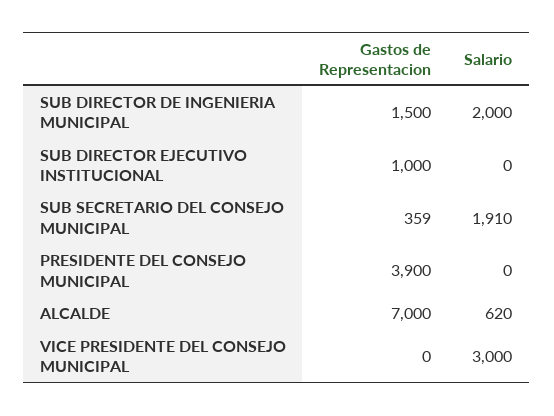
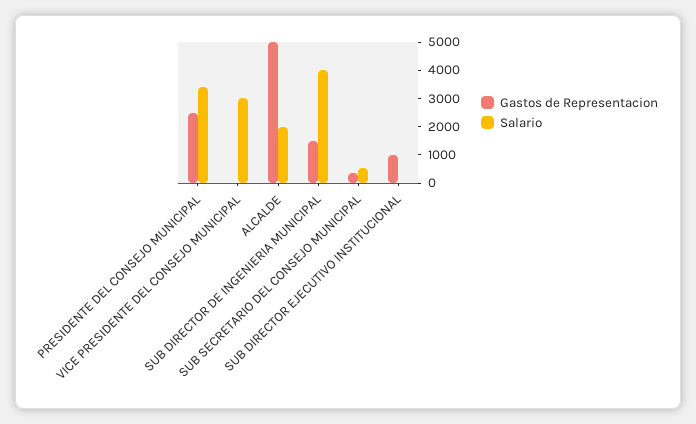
Salario, SUB DIRECTOR DE INGENIERIA MUNICIPAL: 2000 -> 4000
Salario, SUB SECRETARIO DEL CONSEJO MUNICIPAL: 1910 -> 500
Gastos de Representacion, PRESIDENTE DEL CONSEJO MUNICIPAL: 3900 -> 2500
Salario, PRESIDENTE DEL CONSEJO MUNICIPAL: 0 -> 3500
Gastos de Representacion, ALCALDE: 7000 -> 5000
Salario, ALCALDE: 620 -> 2000

